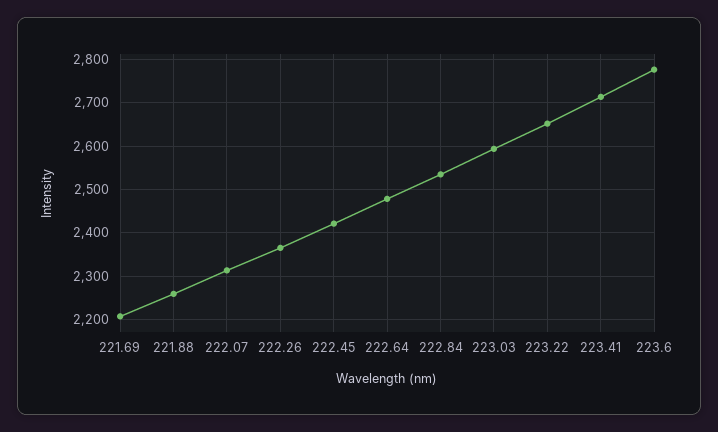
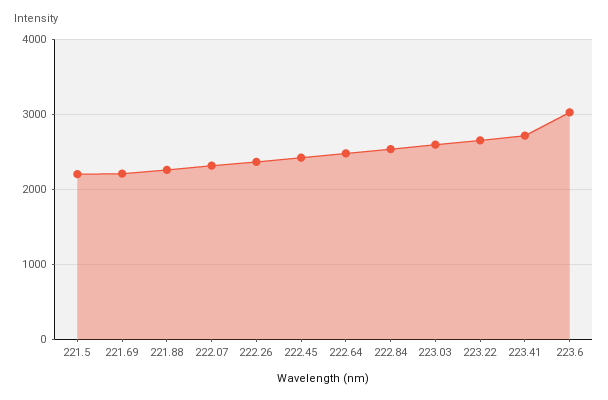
223.6: 2780 -> 3000
221.5: none -> 2200

